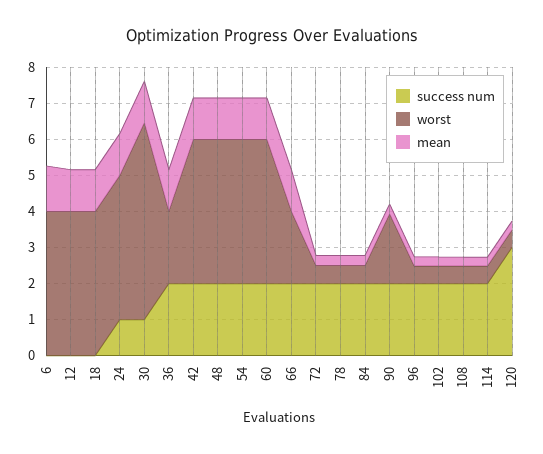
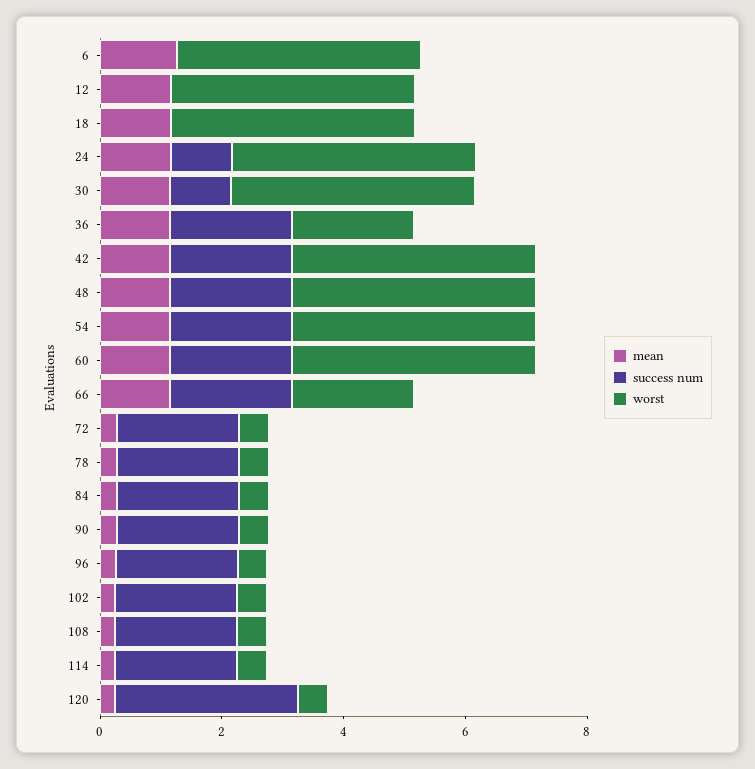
worst, 30: 5.5 -> 4
worst, 90: 2 -> 0.5

